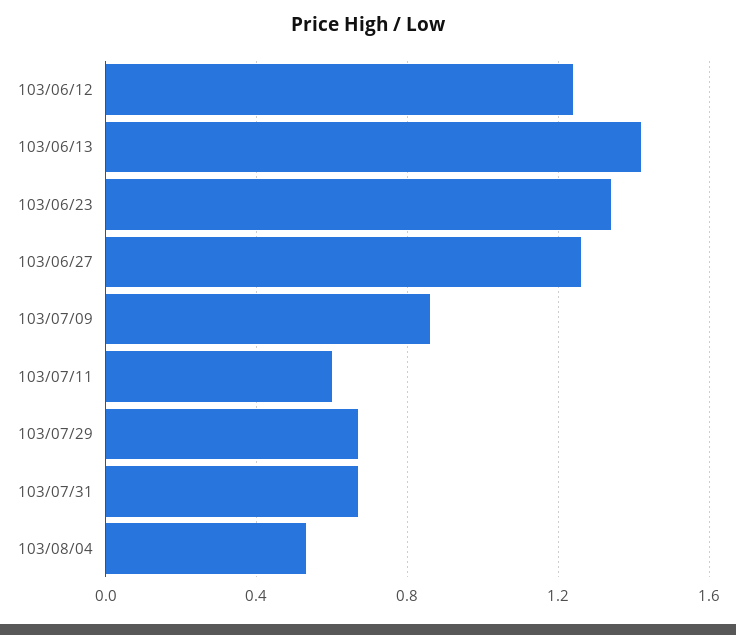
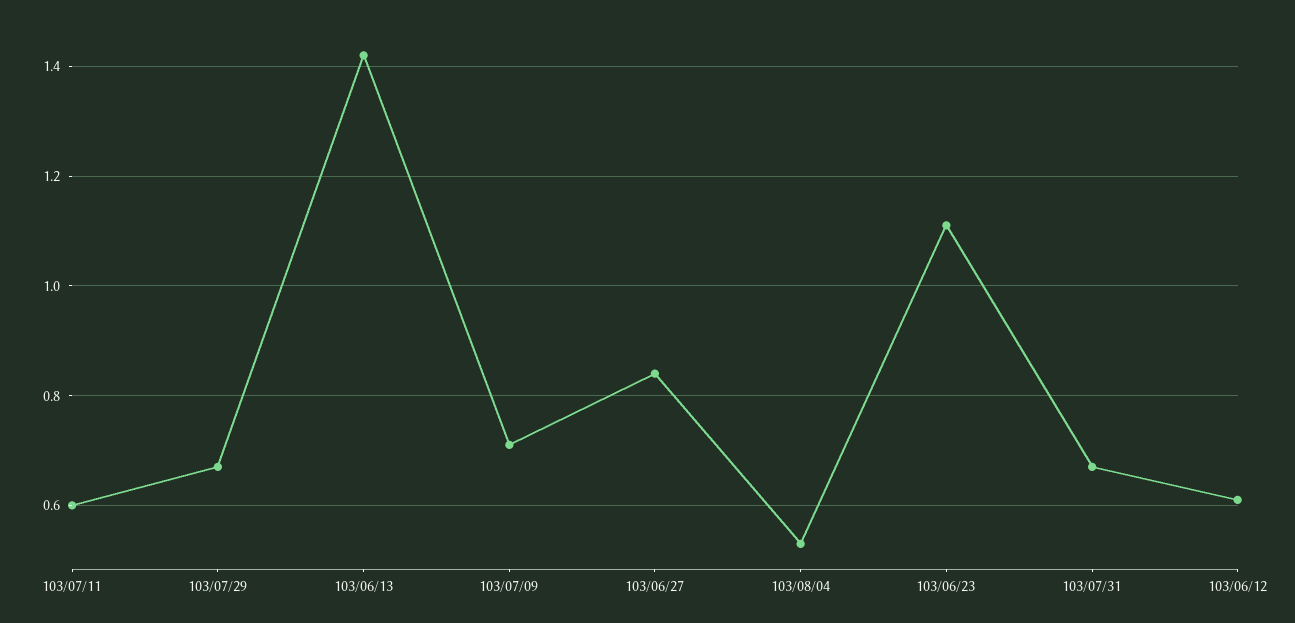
103/06/12: 1.25 -> 0.6
103/06/23: 1.35 -> 1.1
103/06/27: 1.25 -> 0.85
103/07/09: 0.85 -> 0.7

